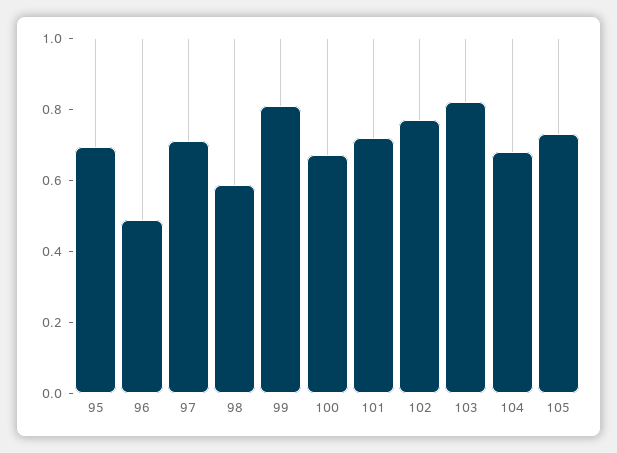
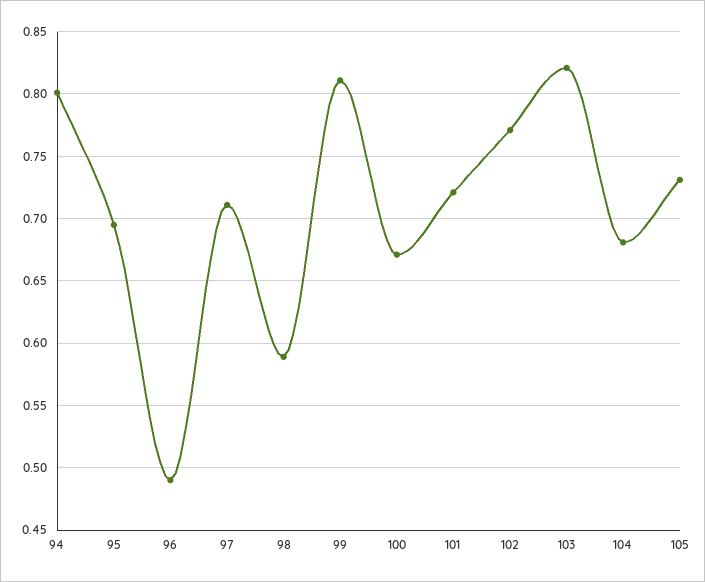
94: none -> 0.8

